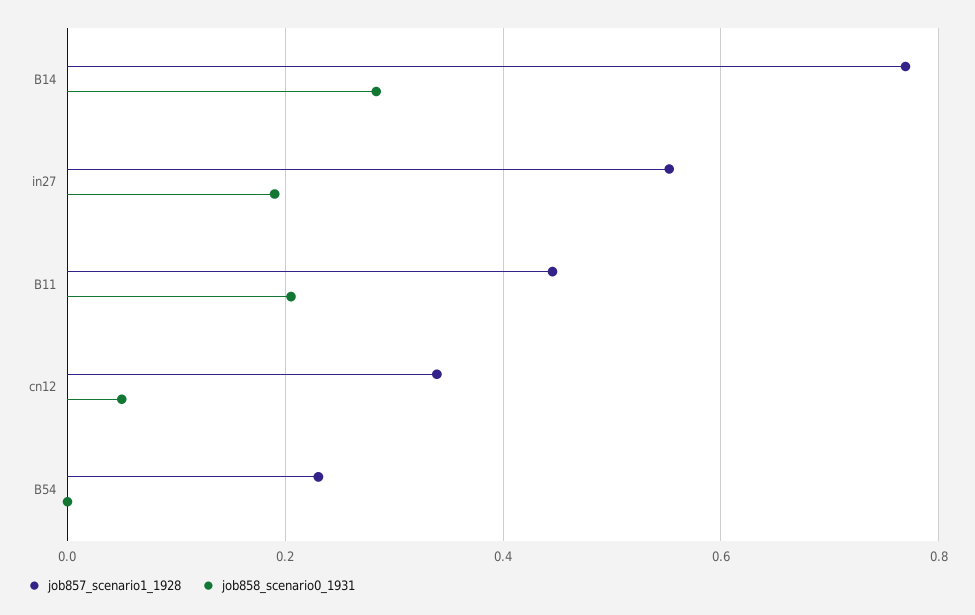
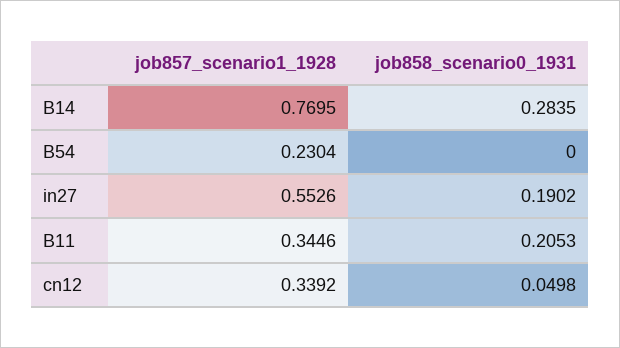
job857_scenario1_1928, B11: 0.44 -> 0.3446

